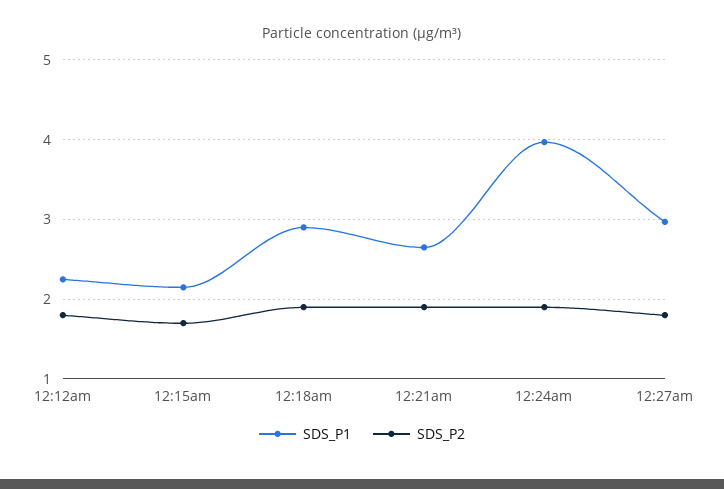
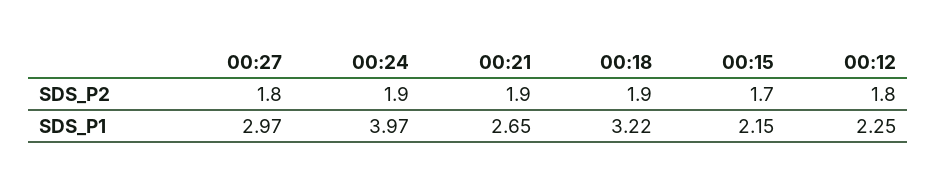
SDS_P1, 12:18am: 2.9 -> 3.22

